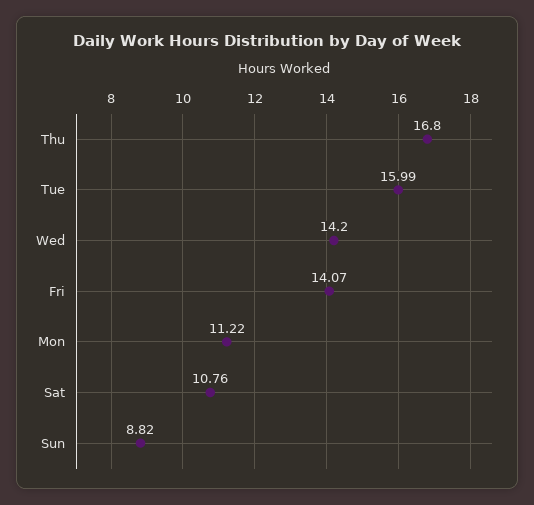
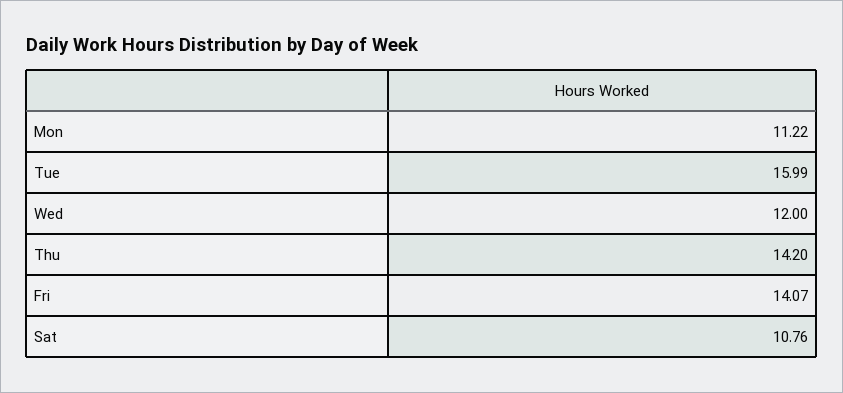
Thu: 16.8 -> 14.2
Wed: 14.2 -> 12
Sun: 8.82 -> none

